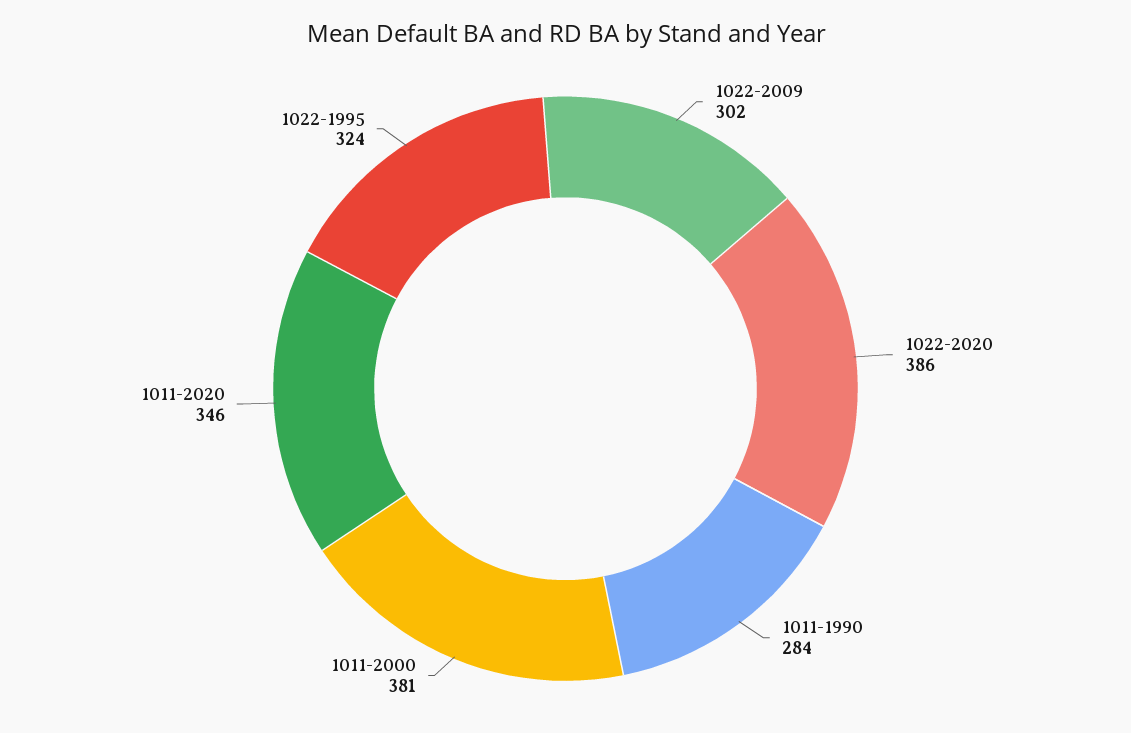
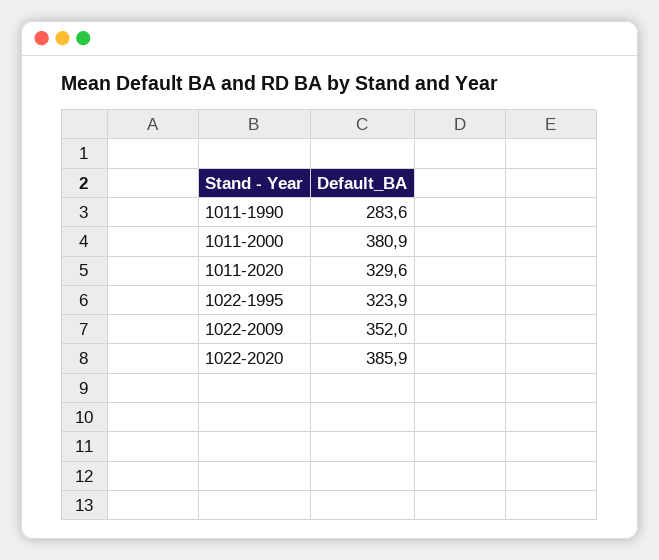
1022-2009: 302 -> 352
1011-2020: 346 -> 329.6

